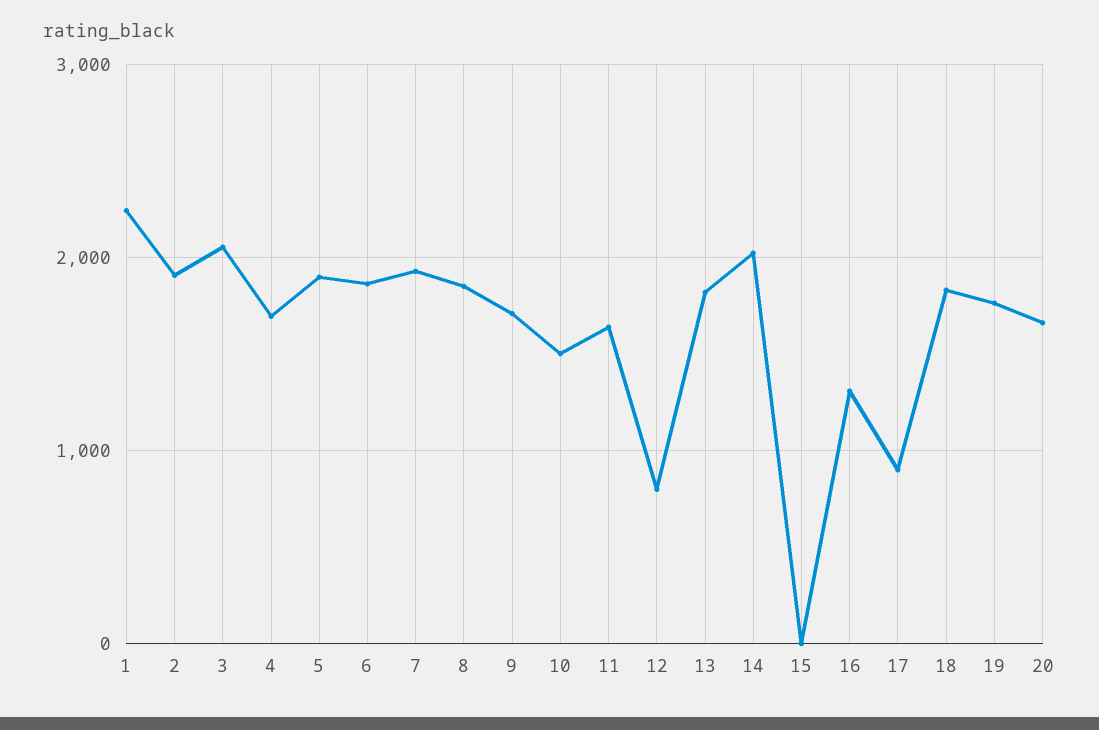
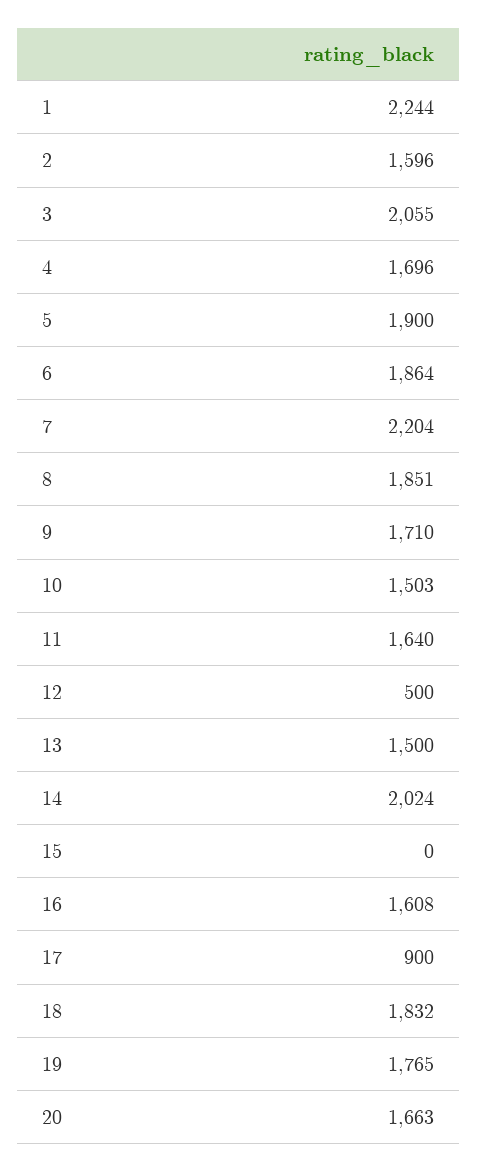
2: 1900 -> 1596
7: 1900 -> 2204
12: 800 -> 500
13: 1800 -> 1500
16: 1300 -> 1608

